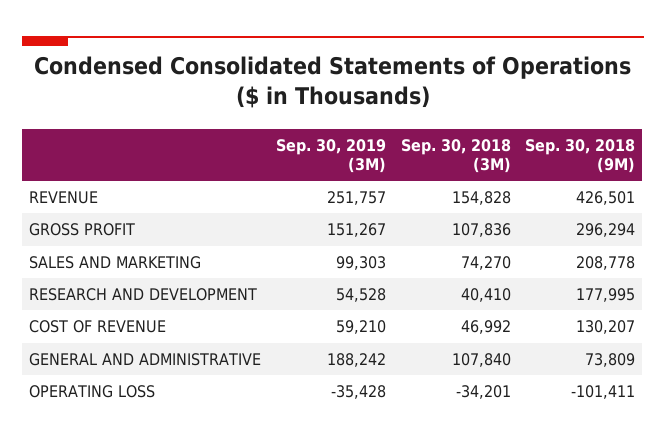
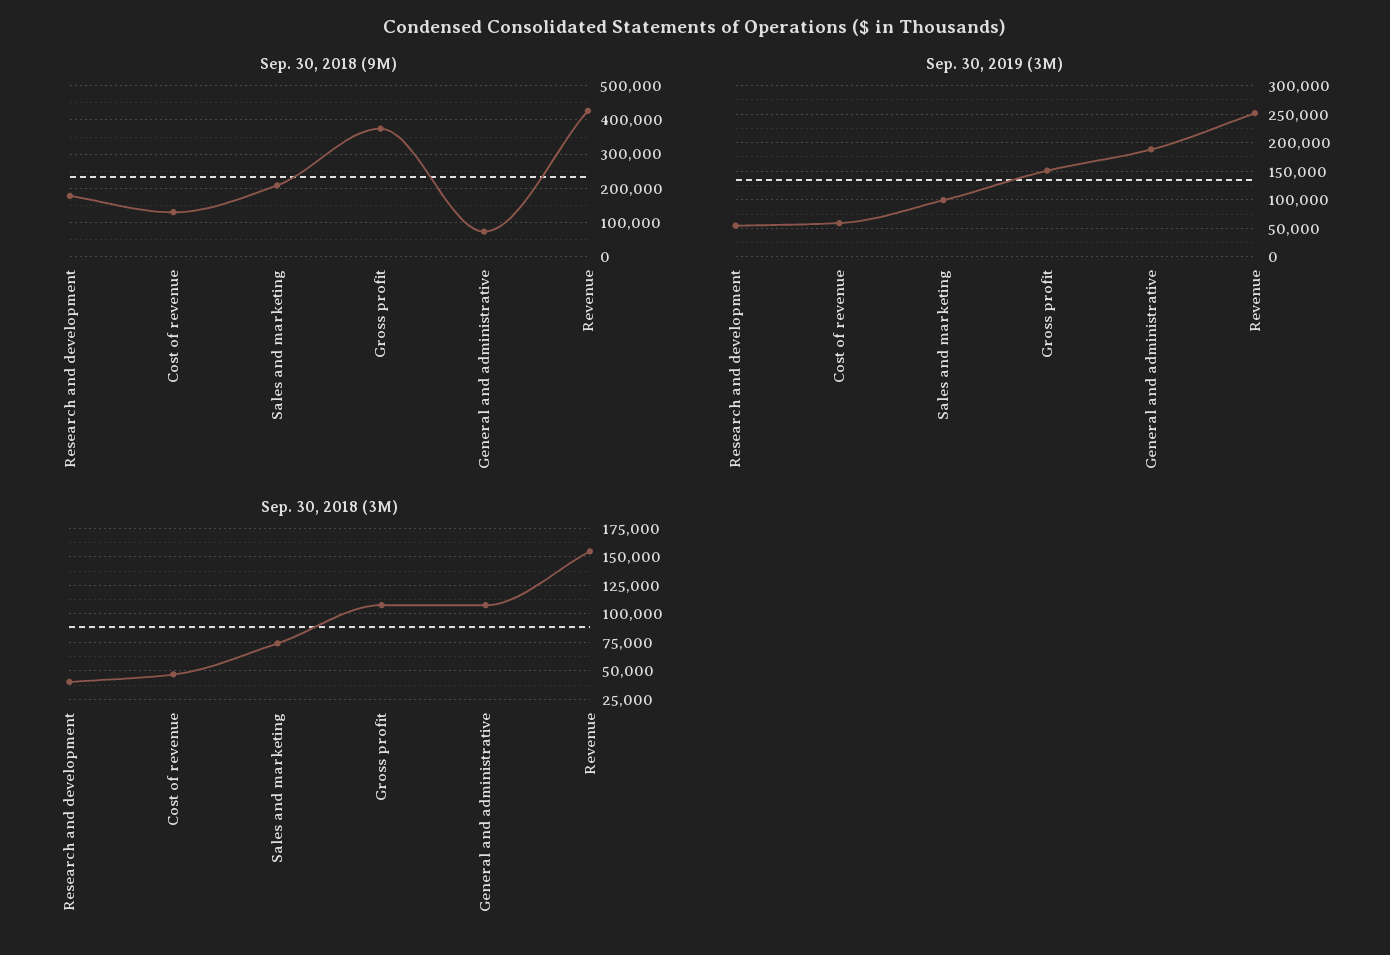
Sep. 30, 2018 (9M), GROSS PROFIT: 296294 -> 380000
Sep. 30, 2019 (3M), OPERATING LOSS: -35428 -> none
Sep. 30, 2018 (3M), OPERATING LOSS: -34201 -> none
Sep. 30, 2018 (9M), OPERATING LOSS: -101411 -> none

